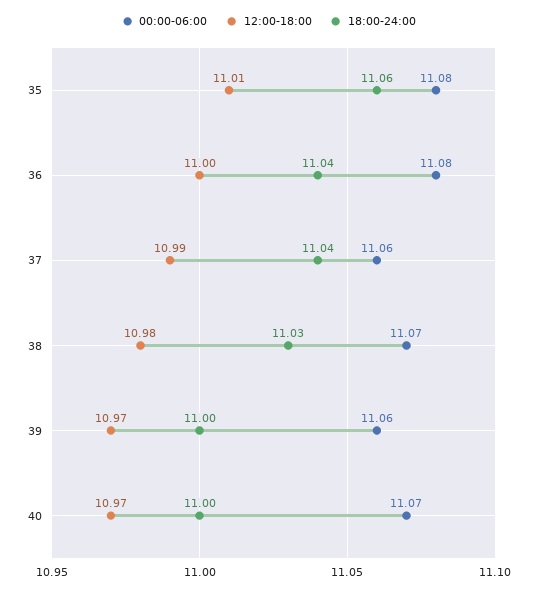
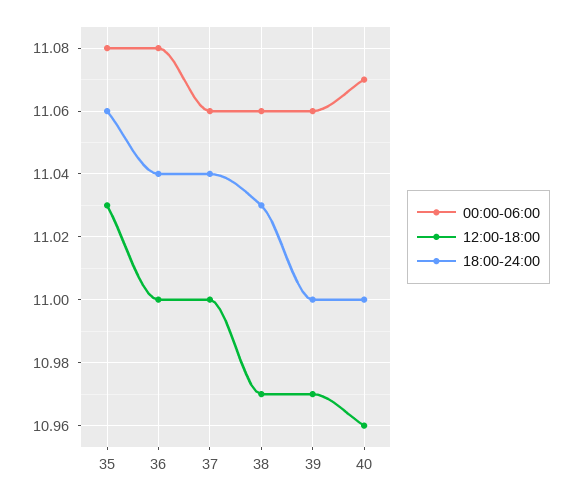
12:00-18:00, 35: 11.01 -> 11.03
12:00-18:00, 37: 10.99 -> 11
00:00-06:00, 38: 11.07 -> 11.06
12:00-18:00, 38: 10.98 -> 10.97
12:00-18:00, 40: 10.97 -> 10.96

